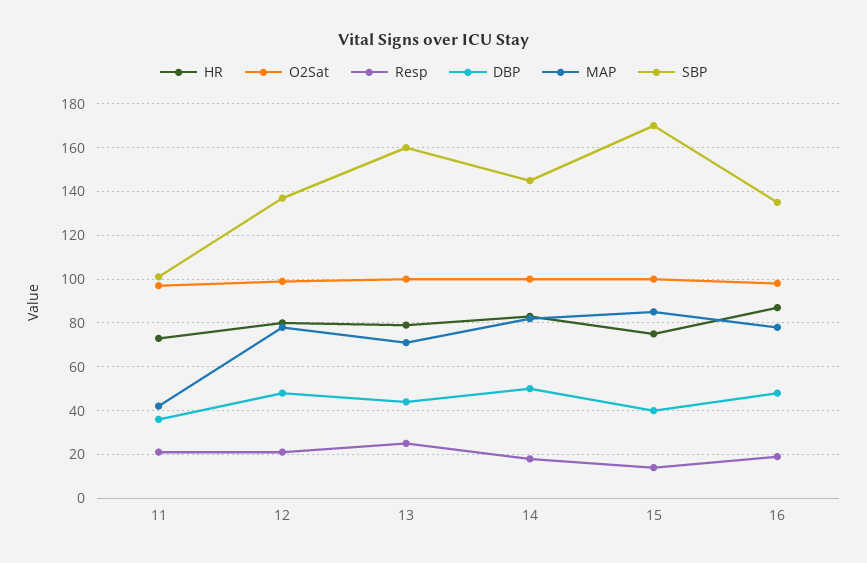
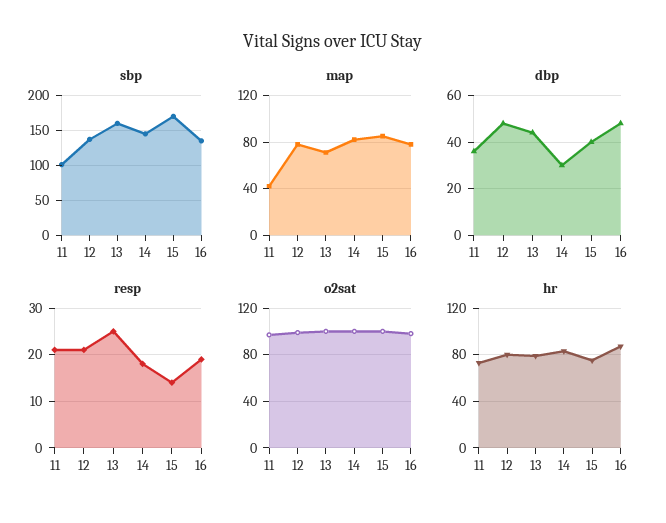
DBP, 14: 50 -> 30

